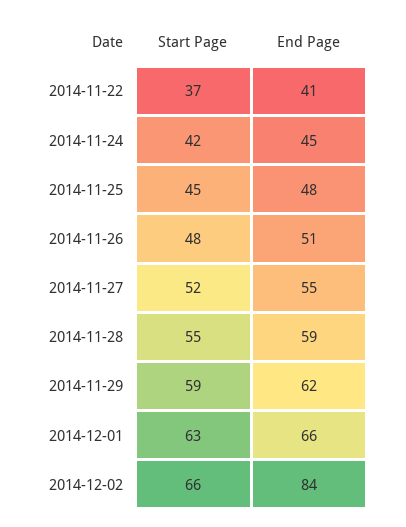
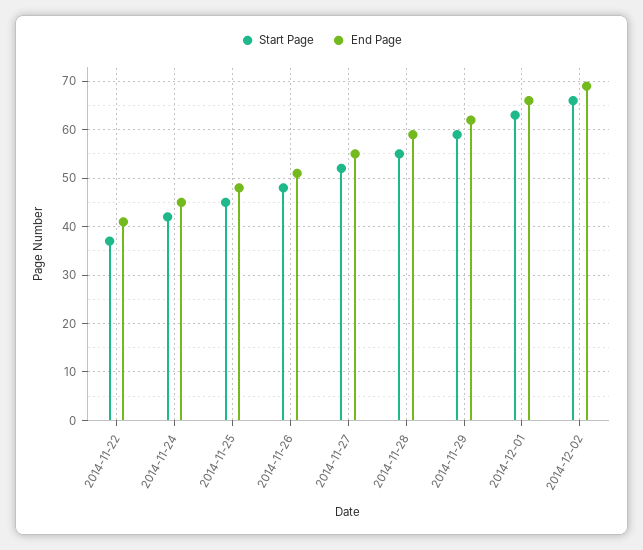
End Page, 2014-12-02: 84 -> 70

